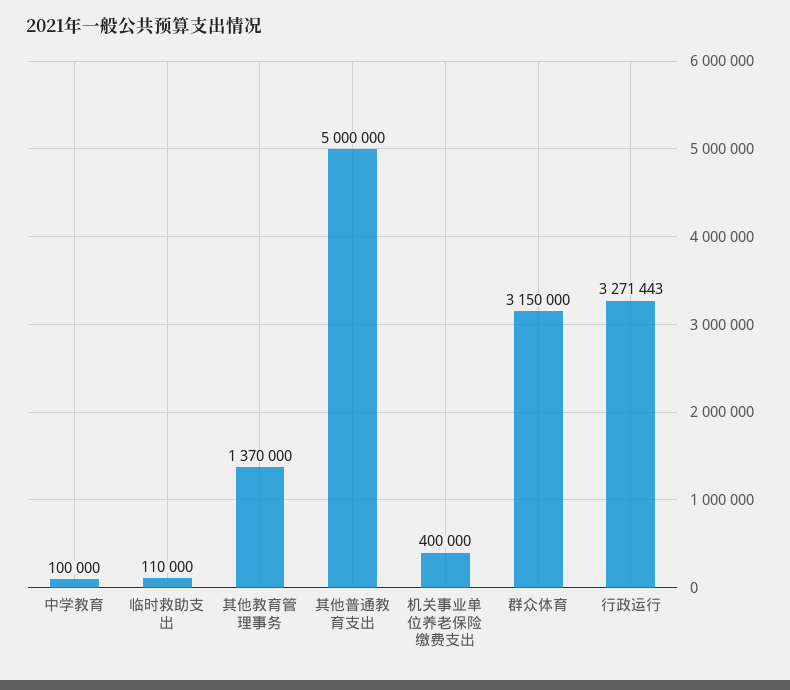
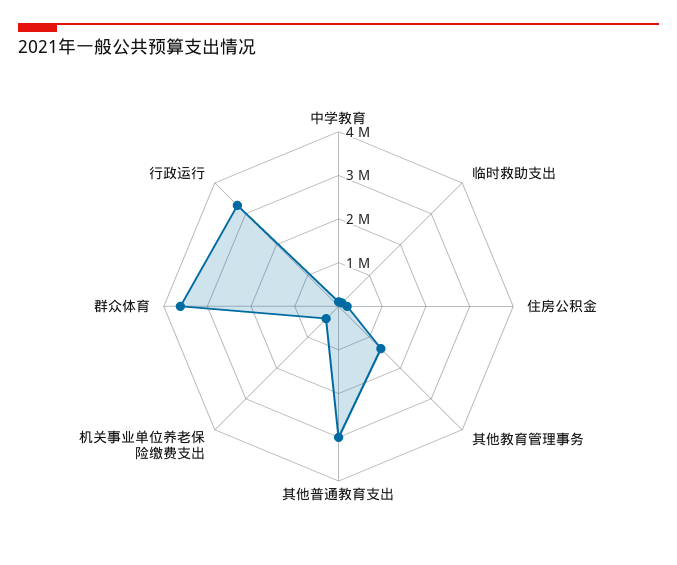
其他普通教育支出: 5000000 -> 3000000
群众体育: 3150000 -> 3600000
住房公积金: none -> 200000

